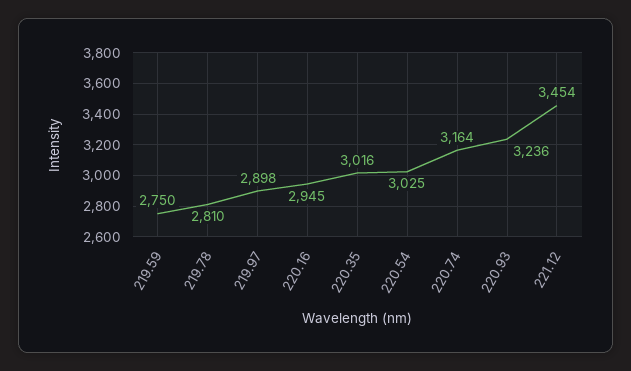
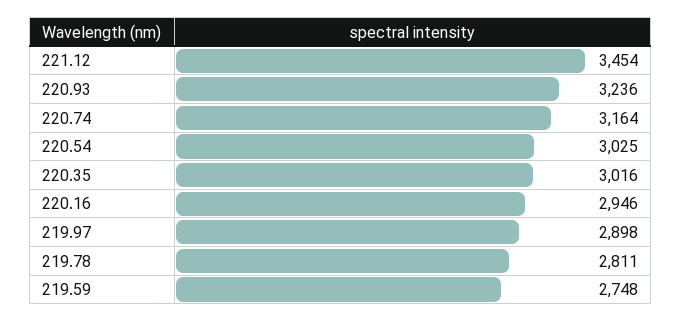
219.59: 2750 -> 2748
219.78: 2810 -> 2811
220.16: 2945 -> 2946

